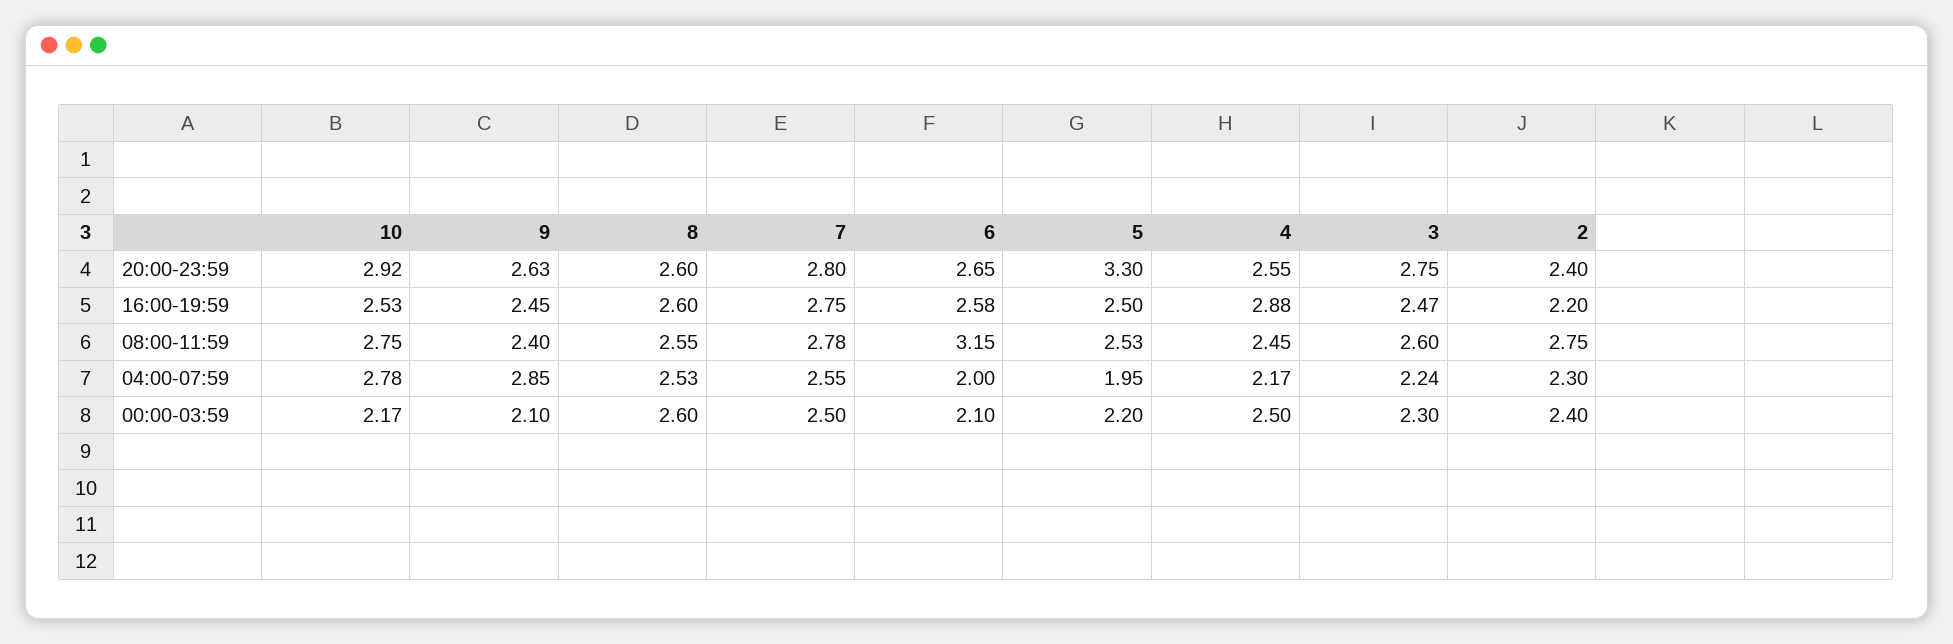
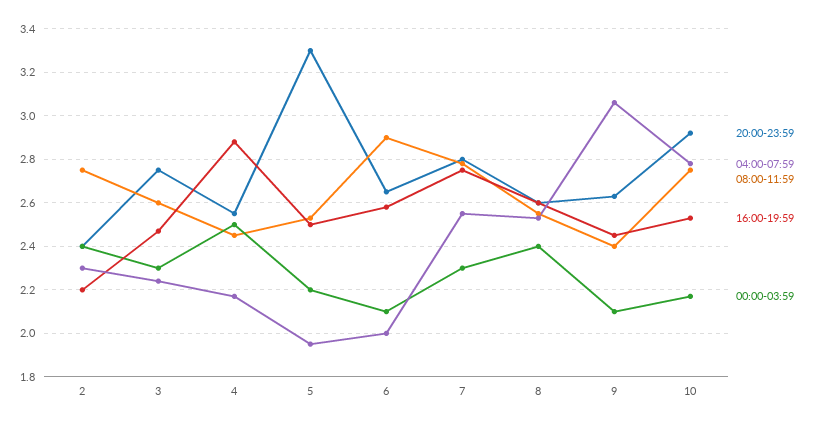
08:00-11:59, 6: 3.15 -> 2.9
04:00-07:59, 9: 2.85 -> 3.05
00:00-03:59, 8: 2.6 -> 2.4
00:00-03:59, 7: 2.5 -> 2.3

